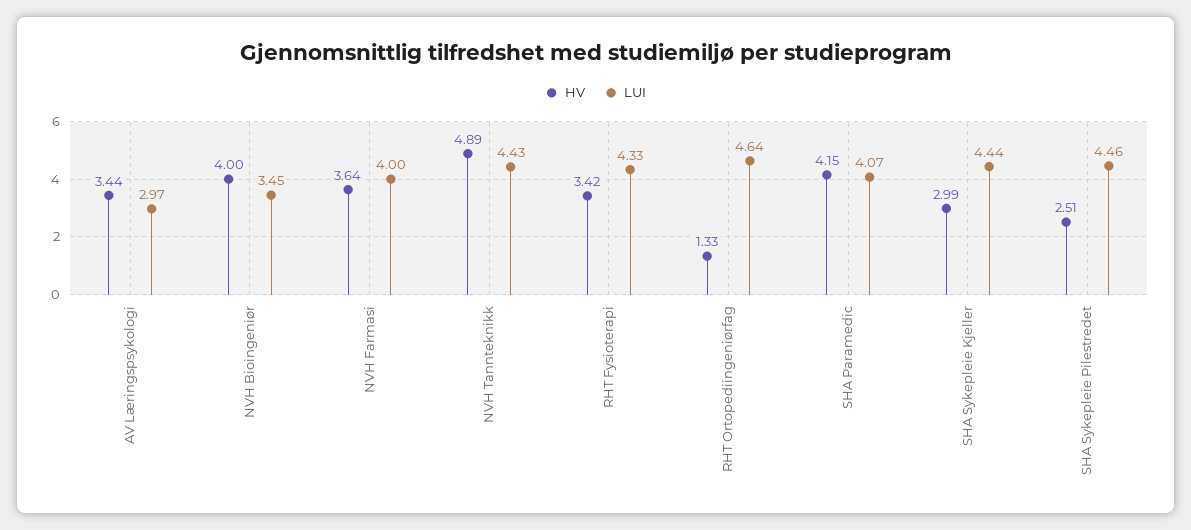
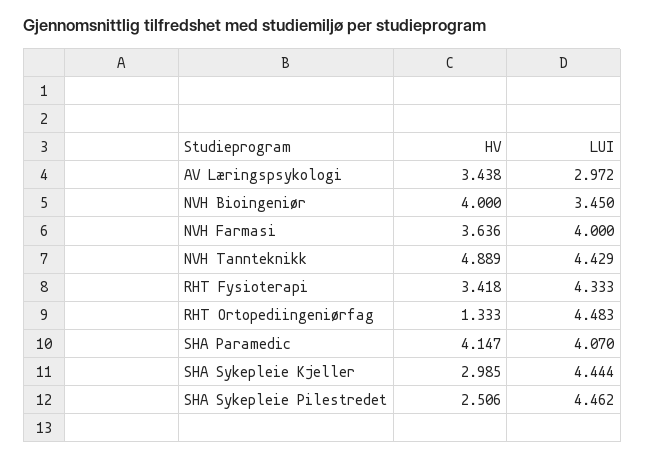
LUI, RHT Ortopediingeniørfag: 4.64 -> 4.483

